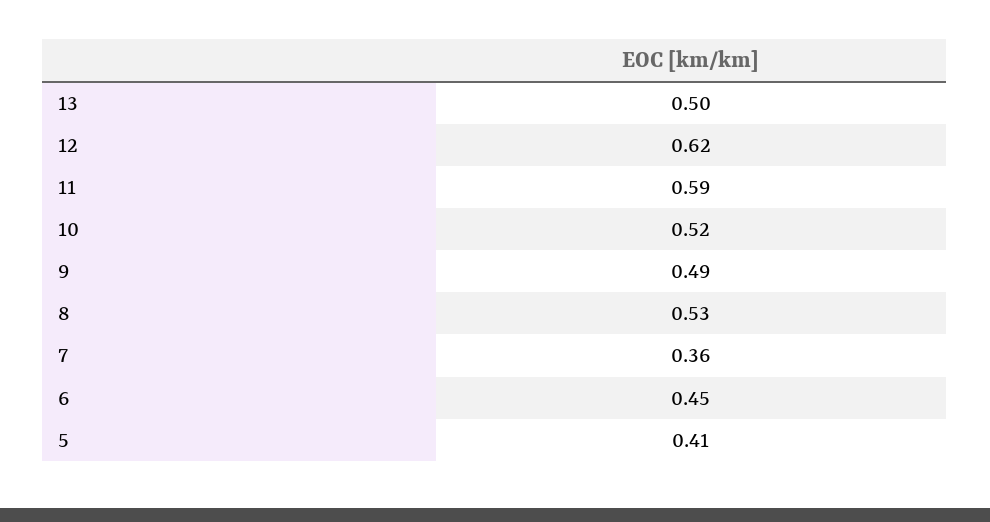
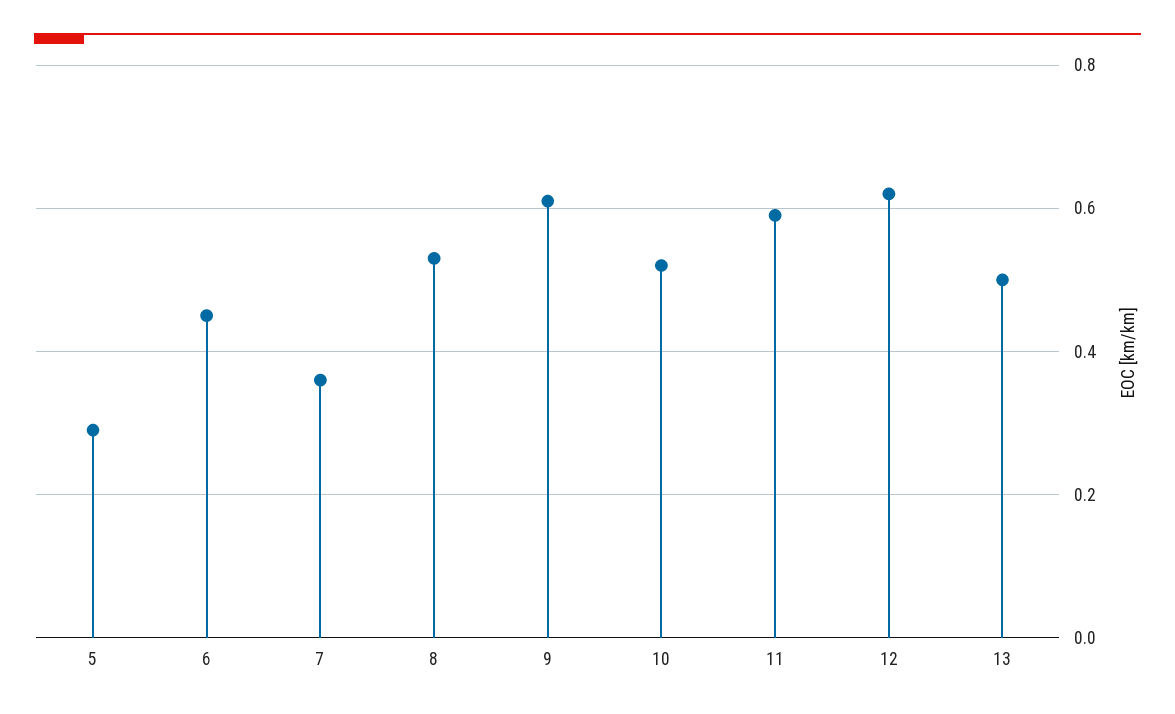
9: 0.49 -> 0.6
5: 0.41 -> 0.3

